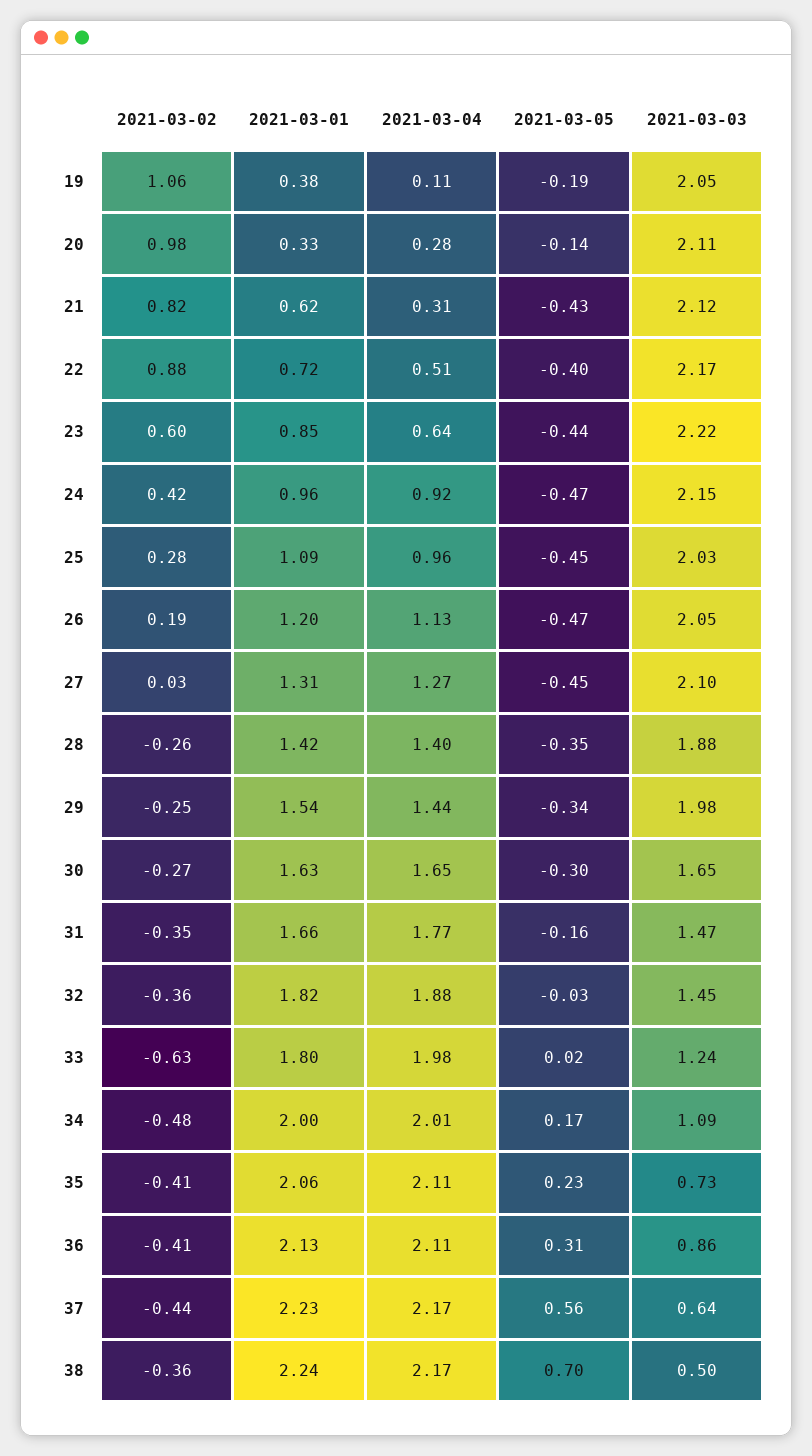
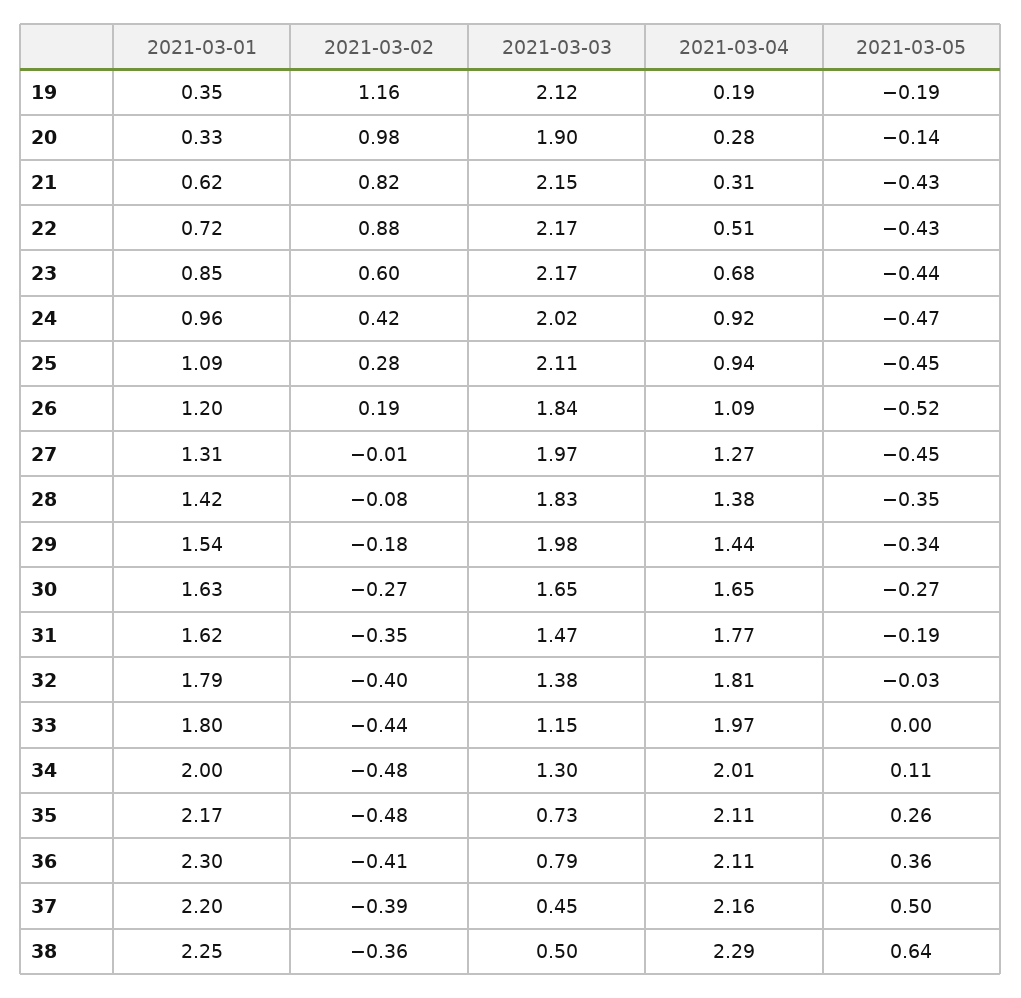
2021-03-02, 19: 1.06 -> 1.16
2021-03-01, 19: 0.38 -> 0.35
2021-03-04, 19: 0.11 -> 0.19
2021-03-03, 19: 2.05 -> 2.12
2021-03-03, 20: 2.11 -> 1.9
2021-03-03, 21: 2.12 -> 2.15
2021-03-05, 22: -0.4 -> -0.43
2021-03-04, 23: 0.64 -> 0.68
2021-03-03, 23: 2.22 -> 2.17
2021-03-03, 24: 2.15 -> 2.02
2021-03-04, 25: 0.96 -> 0.94
2021-03-03, 25: 2.03 -> 2.11
2021-03-04, 26: 1.13 -> 1.09
2021-03-05, 26: -0.47 -> -0.52
2021-03-03, 26: 2.05 -> 1.84
2021-03-02, 27: 0.03 -> -0.01
2021-03-03, 27: 2.1 -> 1.97
2021-03-02, 28: -0.26 -> -0.08
2021-03-04, 28: 1.4 -> 1.38
2021-03-03, 28: 1.88 -> 1.83
2021-03-02, 29: -0.25 -> -0.18
2021-03-05, 30: -0.3 -> -0.27
2021-03-01, 31: 1.66 -> 1.62
2021-03-05, 31: -0.16 -> -0.19
2021-03-02, 32: -0.36 -> -0.4
2021-03-01, 32: 1.82 -> 1.79
2021-03-04, 32: 1.88 -> 1.81
2021-03-03, 32: 1.45 -> 1.38
2021-03-02, 33: -0.63 -> -0.44
2021-03-04, 33: 1.98 -> 1.97
2021-03-05, 33: 0.02 -> 0
2021-03-03, 33: 1.24 -> 1.15
2021-03-05, 34: 0.17 -> 0.11
2021-03-03, 34: 1.09 -> 1.3
2021-03-02, 35: -0.41 -> -0.48
2021-03-01, 35: 2.06 -> 2.17
2021-03-05, 35: 0.23 -> 0.26
2021-03-01, 36: 2.13 -> 2.3
2021-03-05, 36: 0.31 -> 0.36
2021-03-03, 36: 0.86 -> 0.79
2021-03-02, 37: -0.44 -> -0.39
2021-03-01, 37: 2.23 -> 2.2
2021-03-04, 37: 2.17 -> 2.16
2021-03-05, 37: 0.56 -> 0.5
2021-03-03, 37: 0.64 -> 0.45
2021-03-01, 38: 2.24 -> 2.25
2021-03-04, 38: 2.17 -> 2.29
2021-03-05, 38: 0.7 -> 0.64

